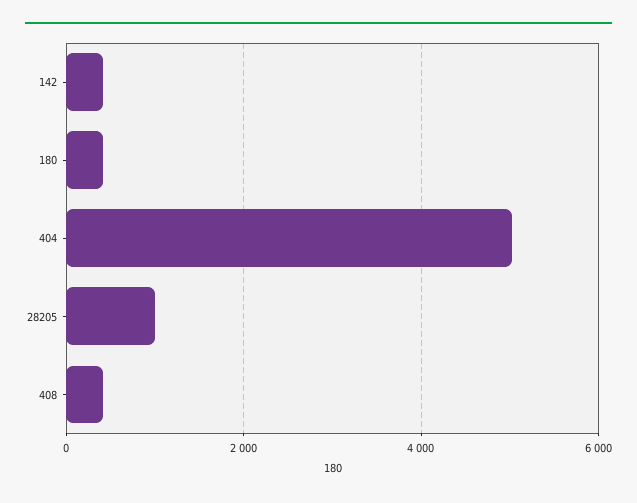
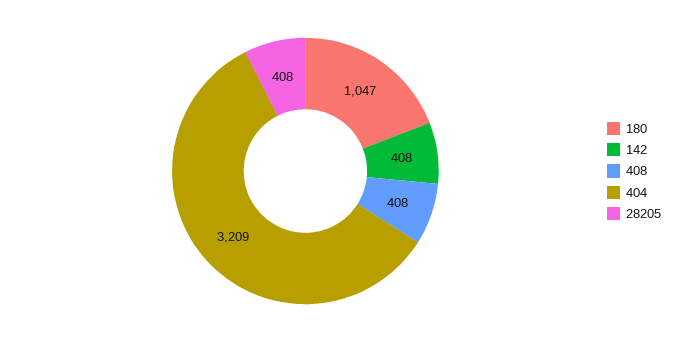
180: 400 -> 1047
404: 5000 -> 3209
28205: 1000 -> 408

